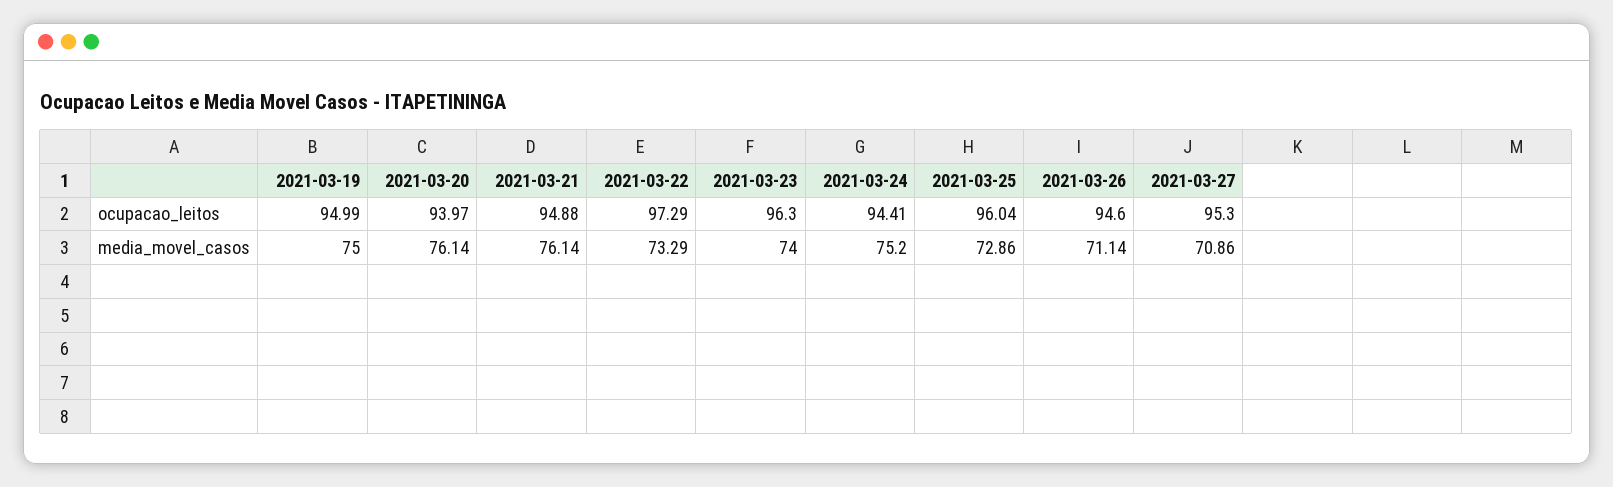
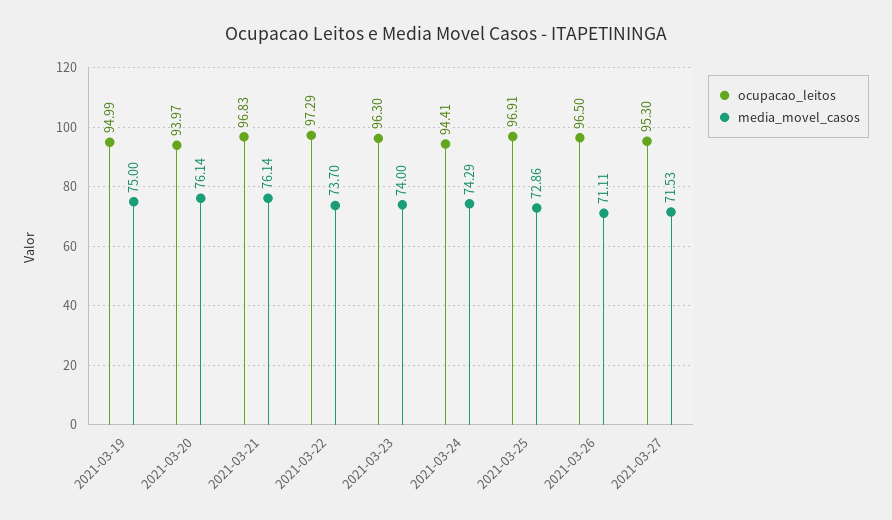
ocupacao_leitos, 2021-03-21: 94.88 -> 96.83
ocupacao_leitos, 2021-03-25: 96.04 -> 96.91
ocupacao_leitos, 2021-03-26: 94.6 -> 96.5
media_movel_casos, 2021-03-22: 73.29 -> 73.7
media_movel_casos, 2021-03-24: 75.2 -> 74.29
media_movel_casos, 2021-03-26: 71.14 -> 71.11
media_movel_casos, 2021-03-27: 70.86 -> 71.53

